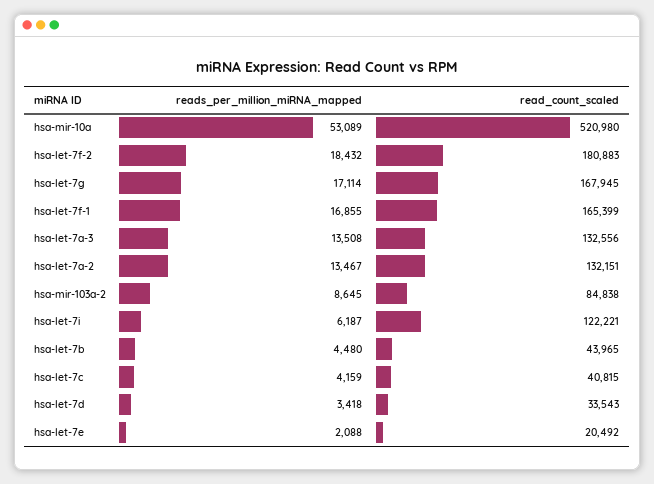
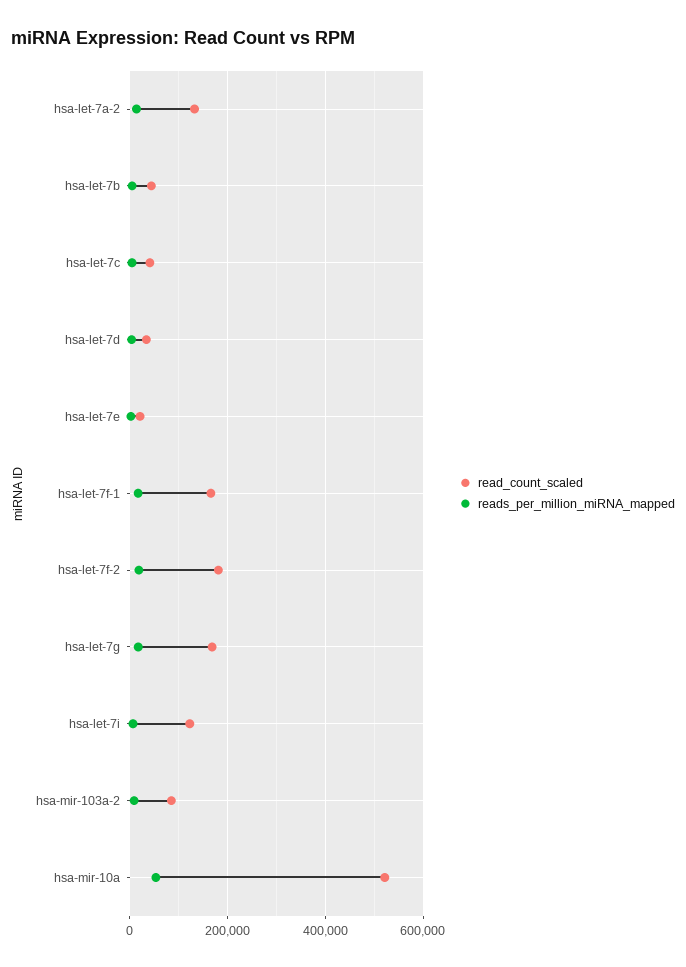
reads_per_million_miRNA_mapped, hsa-let-7a-3: 13508 -> none
read_count_scaled, hsa-let-7a-3: 132556 -> none

